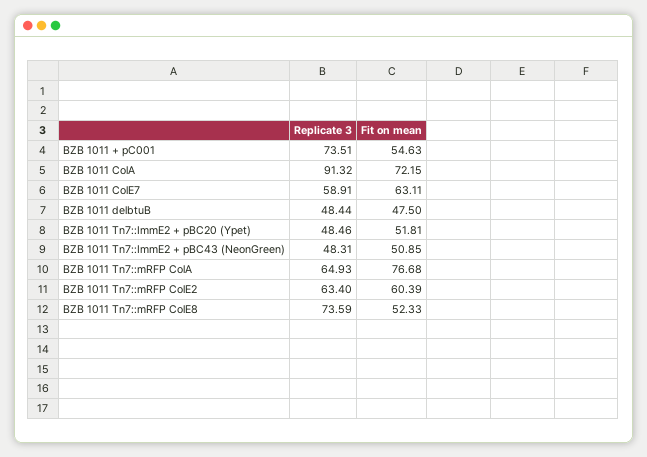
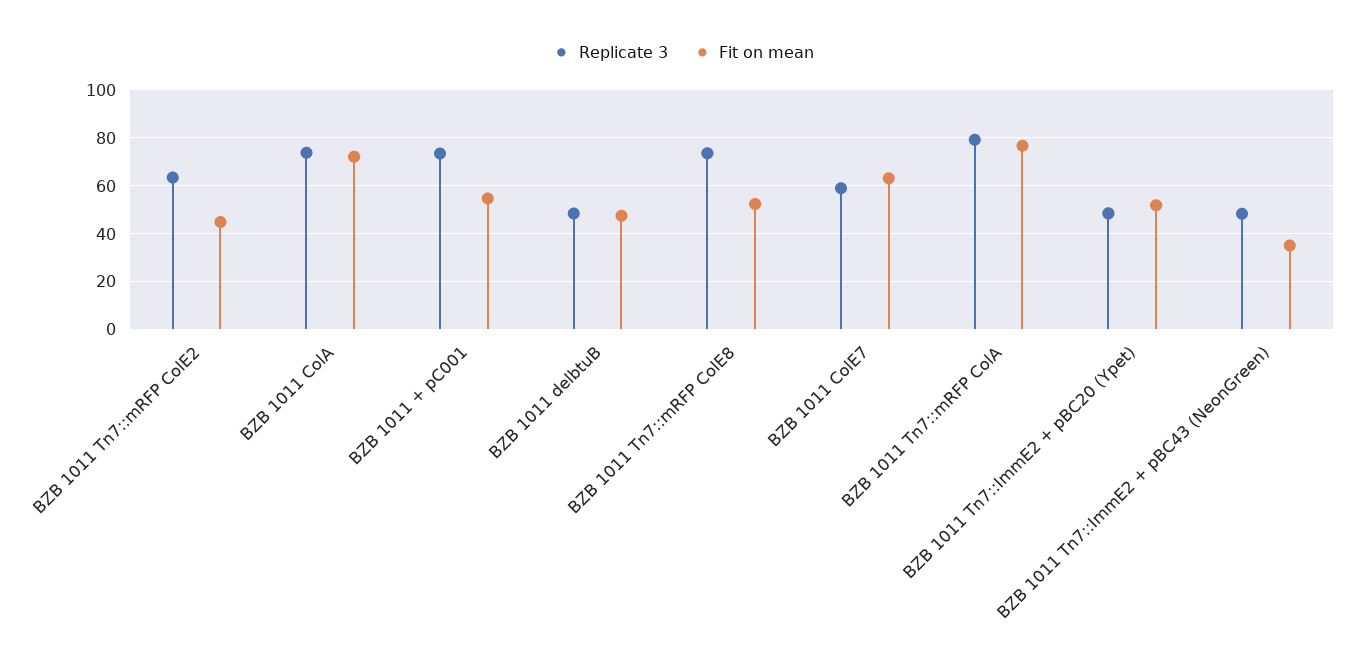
Replicate 3, BZB 1011 ColA: 91.32 -> 75
Fit on mean, BZB 1011 Tn7::ImmE2 + pBC43 (NeonGreen): 50.85 -> 35
Replicate 3, BZB 1011 Tn7::mRFP ColA: 64.93 -> 80
Fit on mean, BZB 1011 Tn7::mRFP ColE2: 60.39 -> 45

